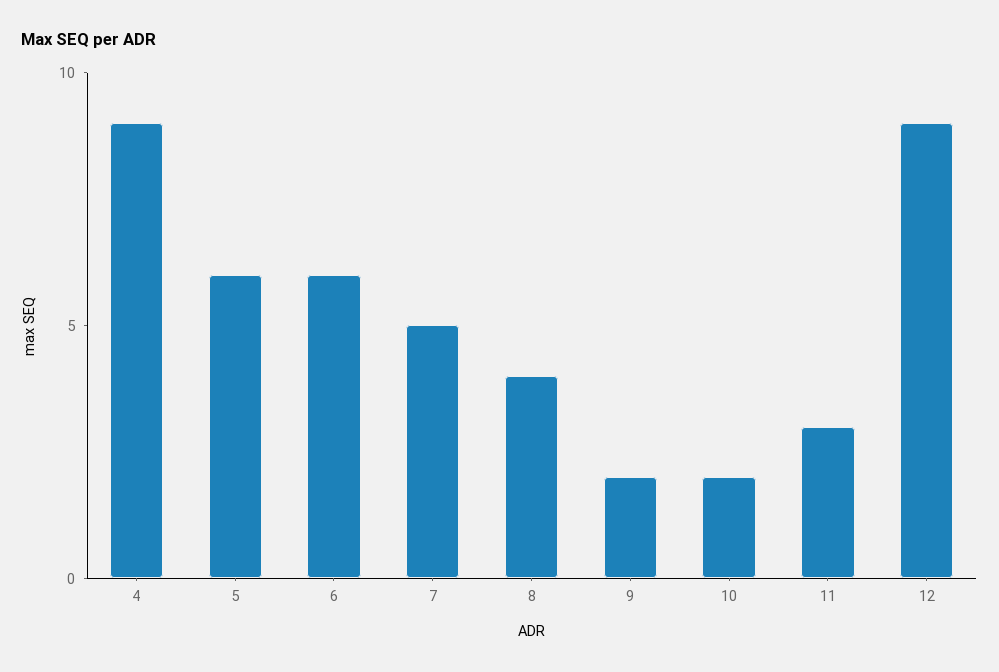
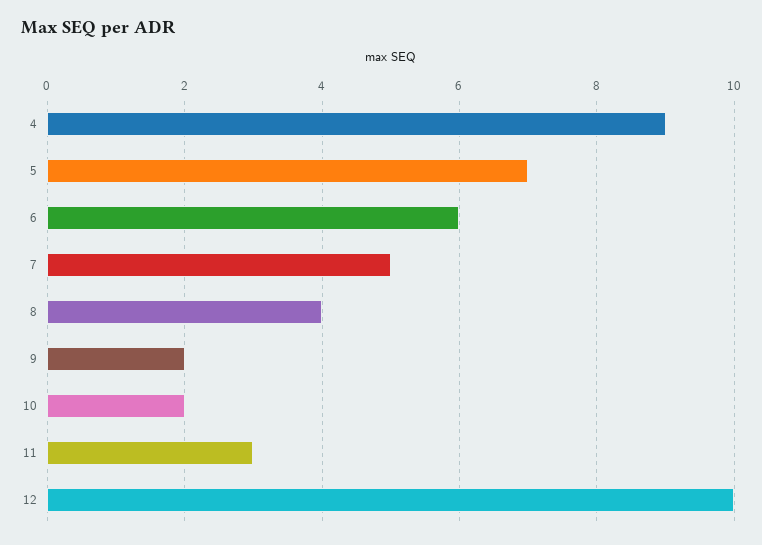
5: 6 -> 7
12: 9 -> 10

